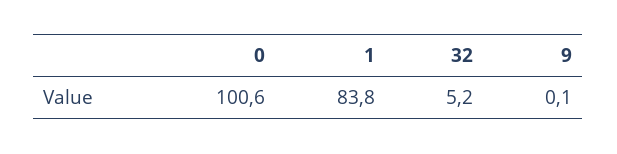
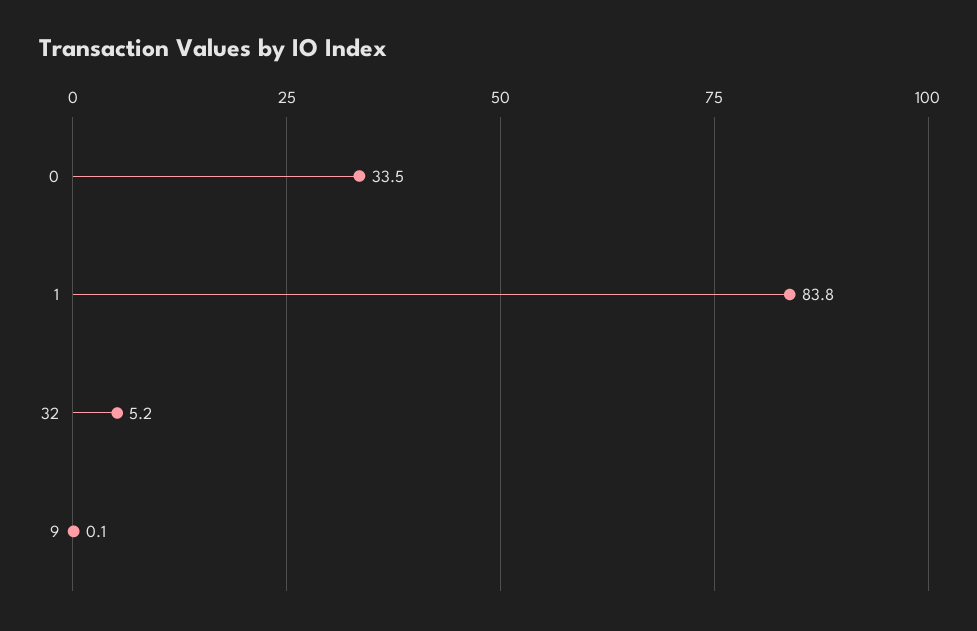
0: 100.6 -> 33.5

